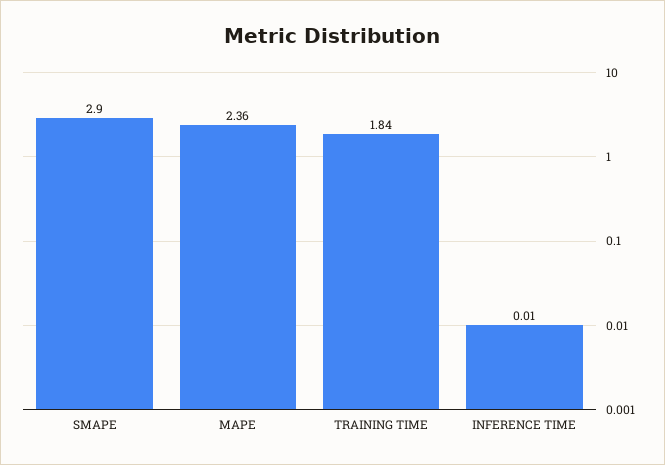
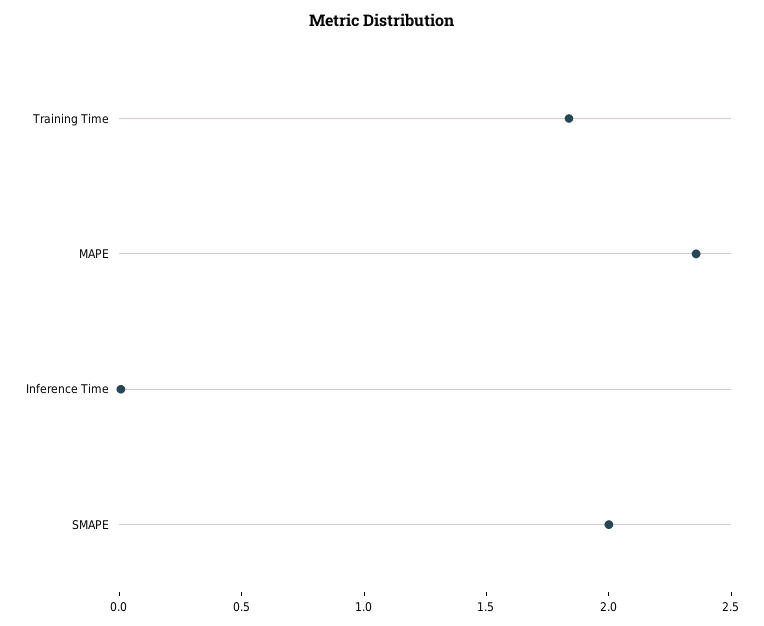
SMAPE: 2.9 -> 2

